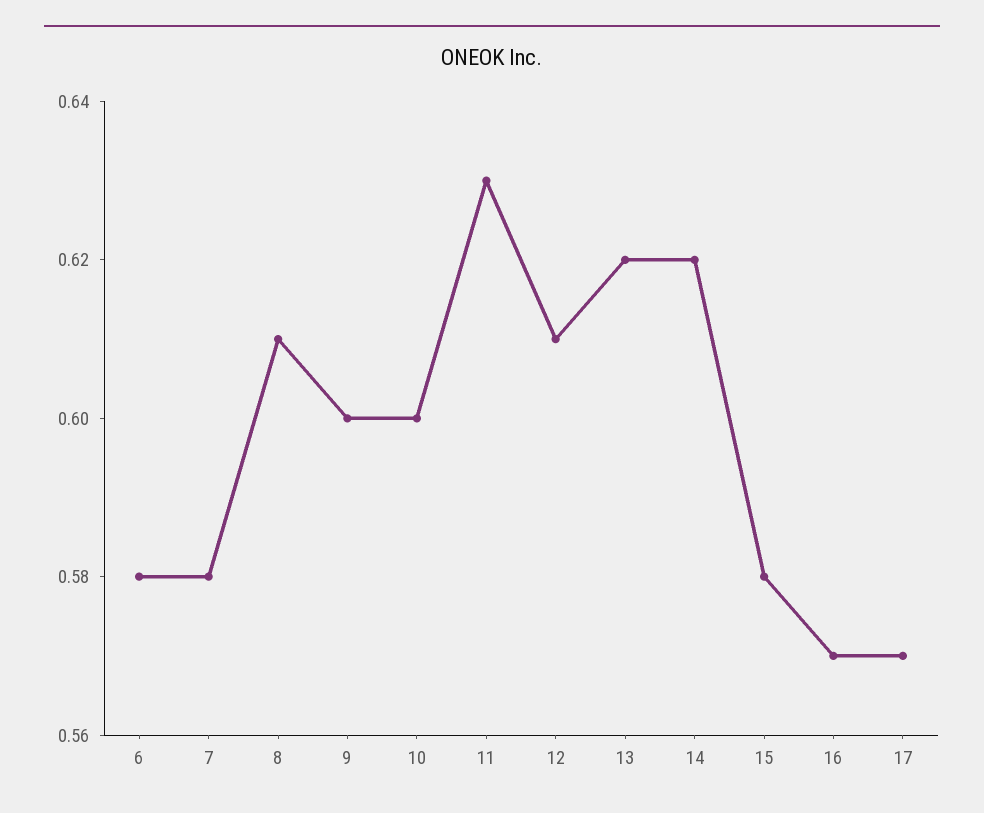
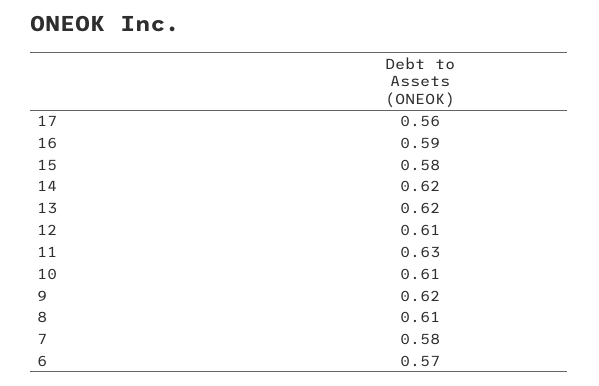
6: 0.58 -> 0.57
9: 0.6 -> 0.62
10: 0.6 -> 0.61
16: 0.57 -> 0.59
17: 0.57 -> 0.56

